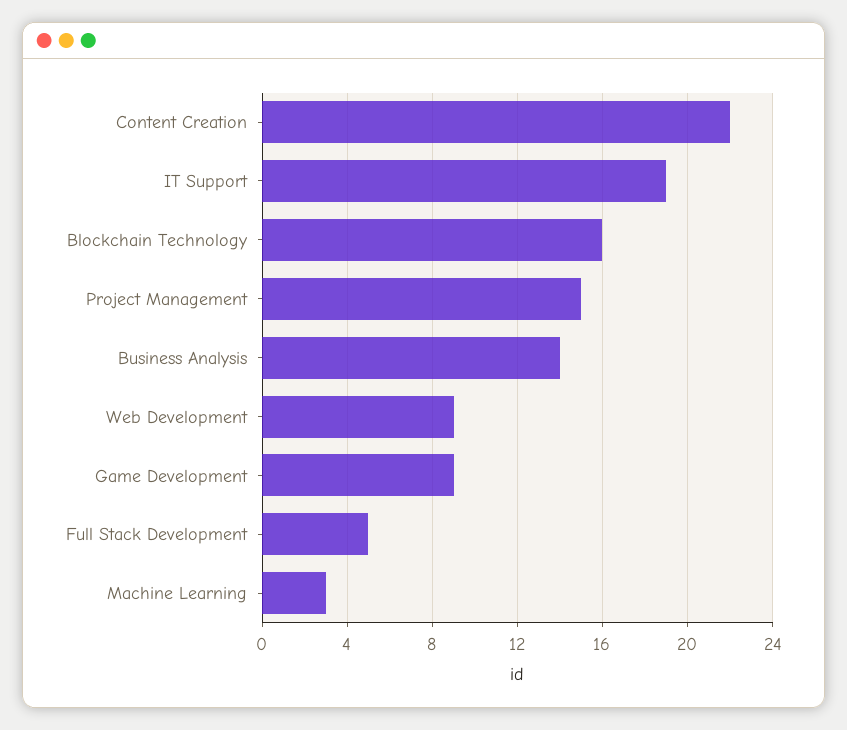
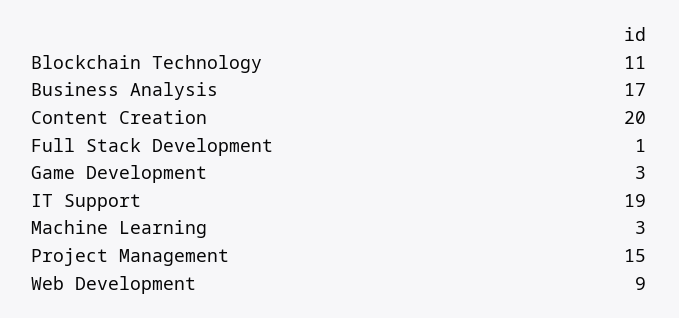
Content Creation: 22 -> 20
Blockchain Technology: 16 -> 11
Business Analysis: 14 -> 17
Game Development: 9 -> 3
Full Stack Development: 5 -> 1

